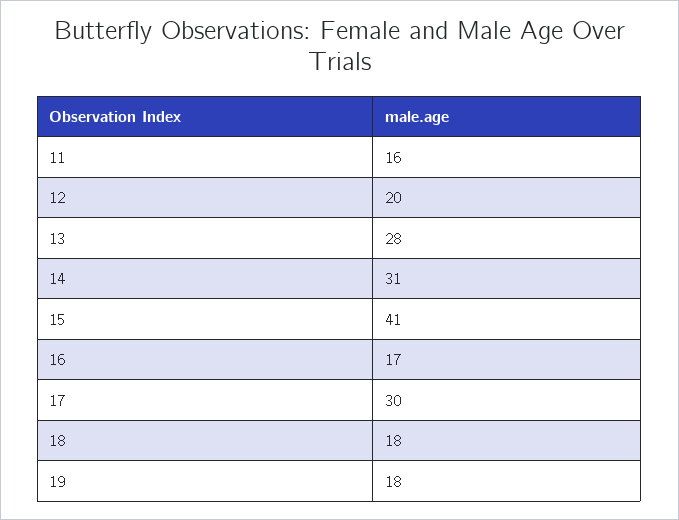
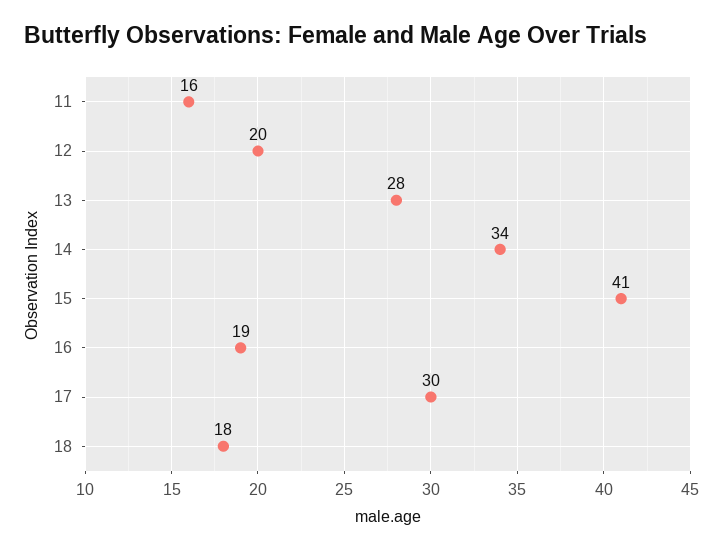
14: 31 -> 34
16: 17 -> 19
19: 18 -> none

